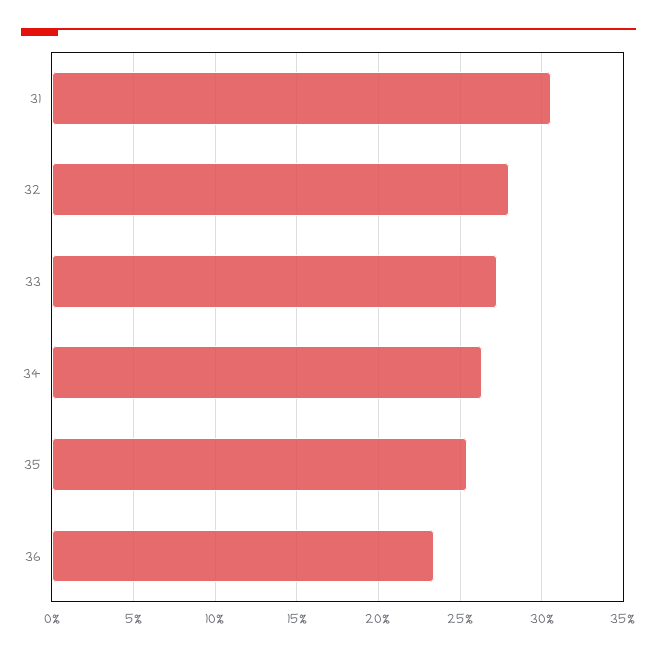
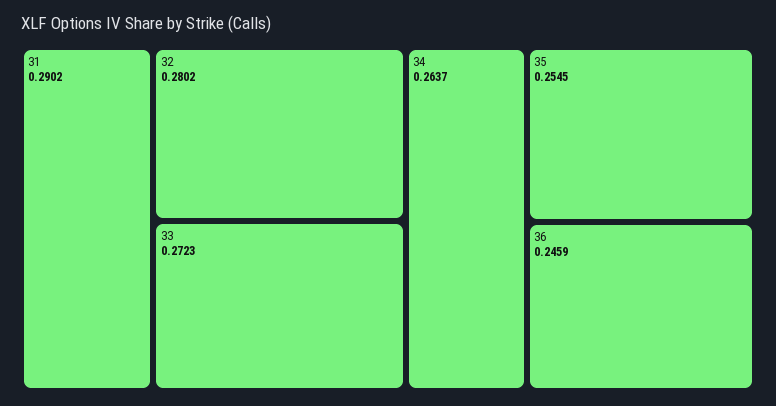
31: 0.305 -> 0.2902
36: 0.235 -> 0.2459

